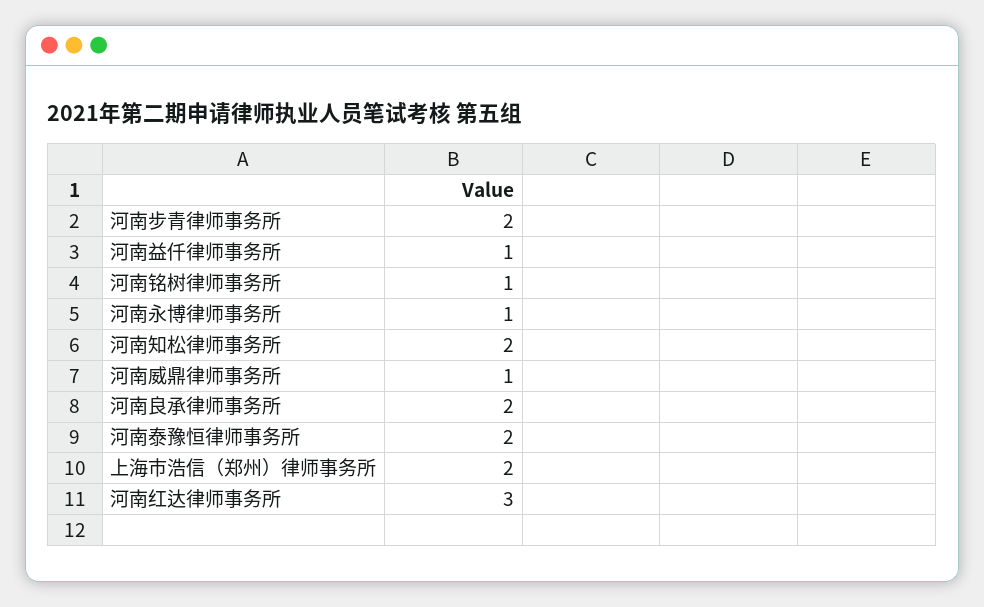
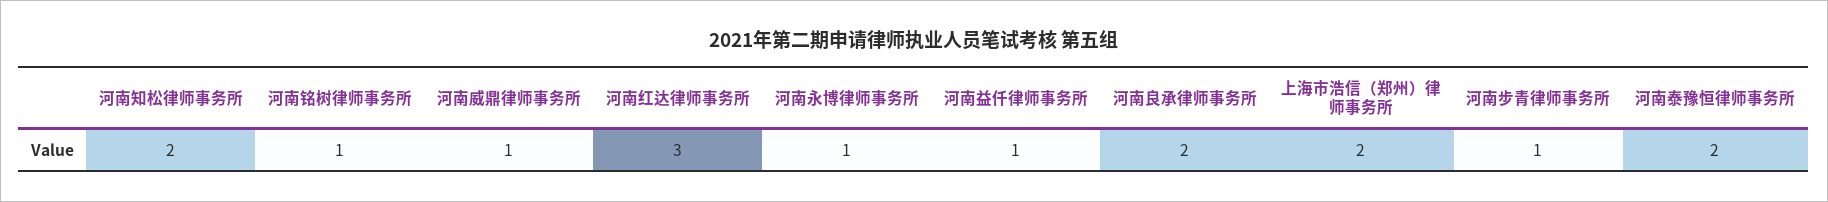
河南步青律师事务所: 2 -> 1

